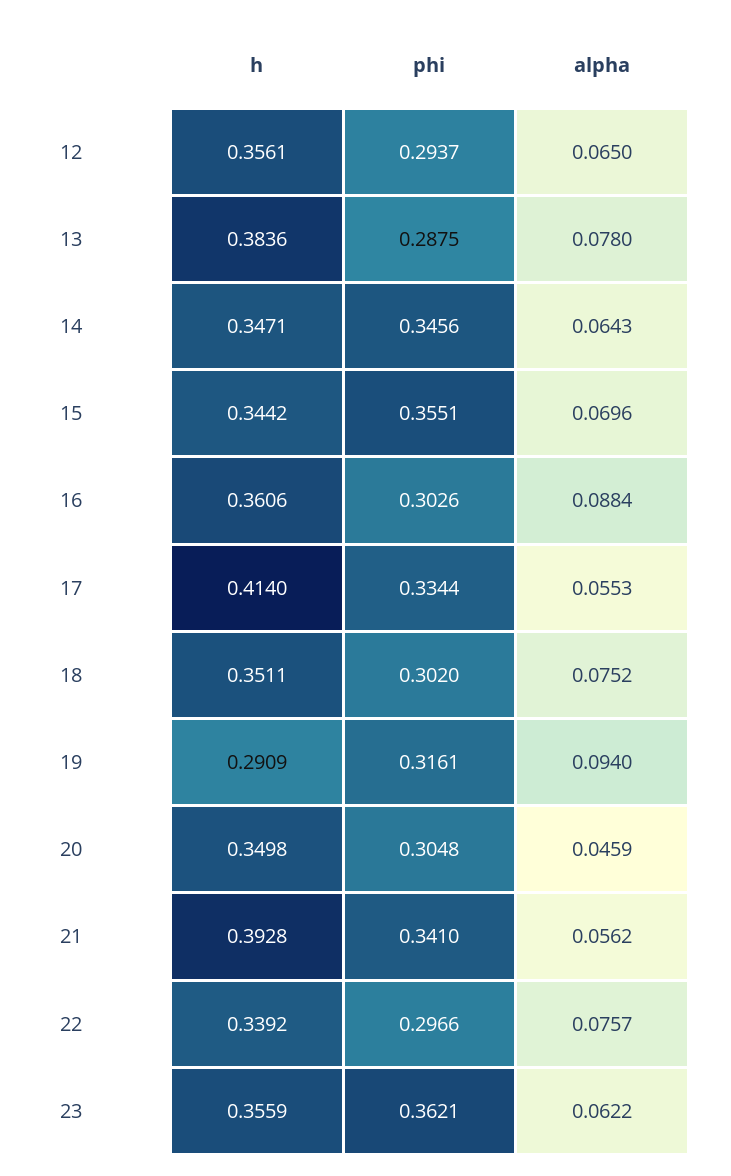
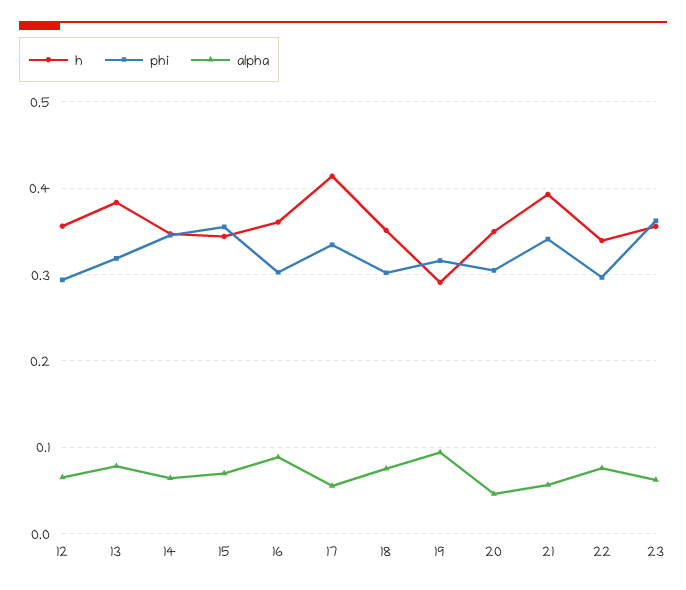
phi, 13: 0.2875 -> 0.32

